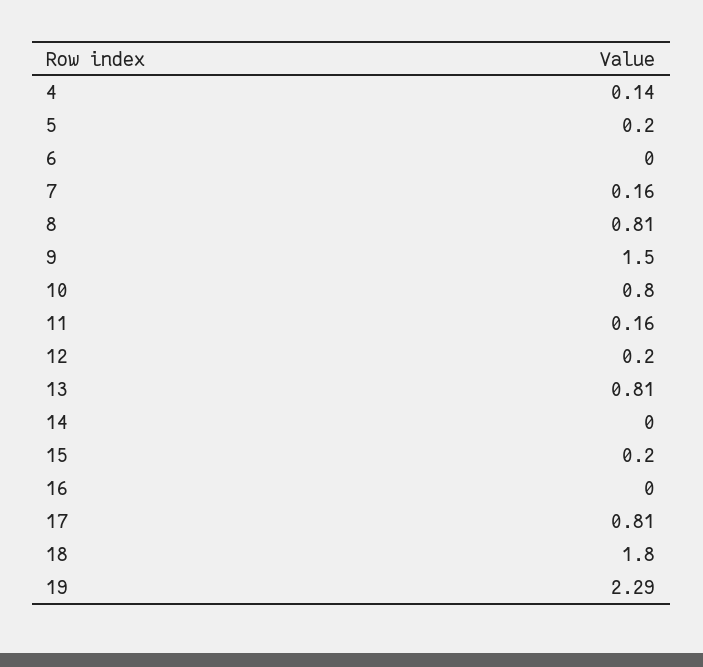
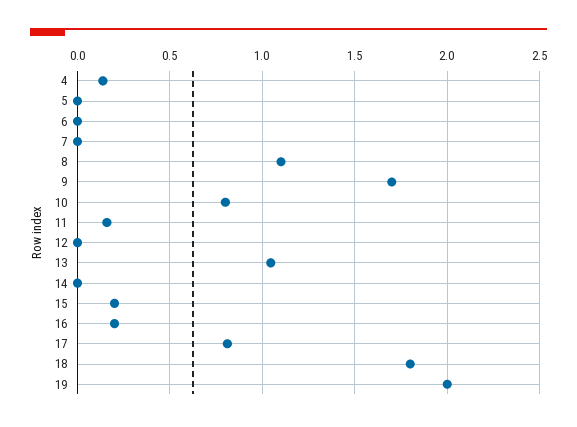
5: 0.2 -> 0
7: 0.16 -> 0
8: 0.81 -> 1.1
9: 1.5 -> 1.7
12: 0.2 -> 0
13: 0.81 -> 1.05
16: 0 -> 0.2
19: 2.29 -> 2

